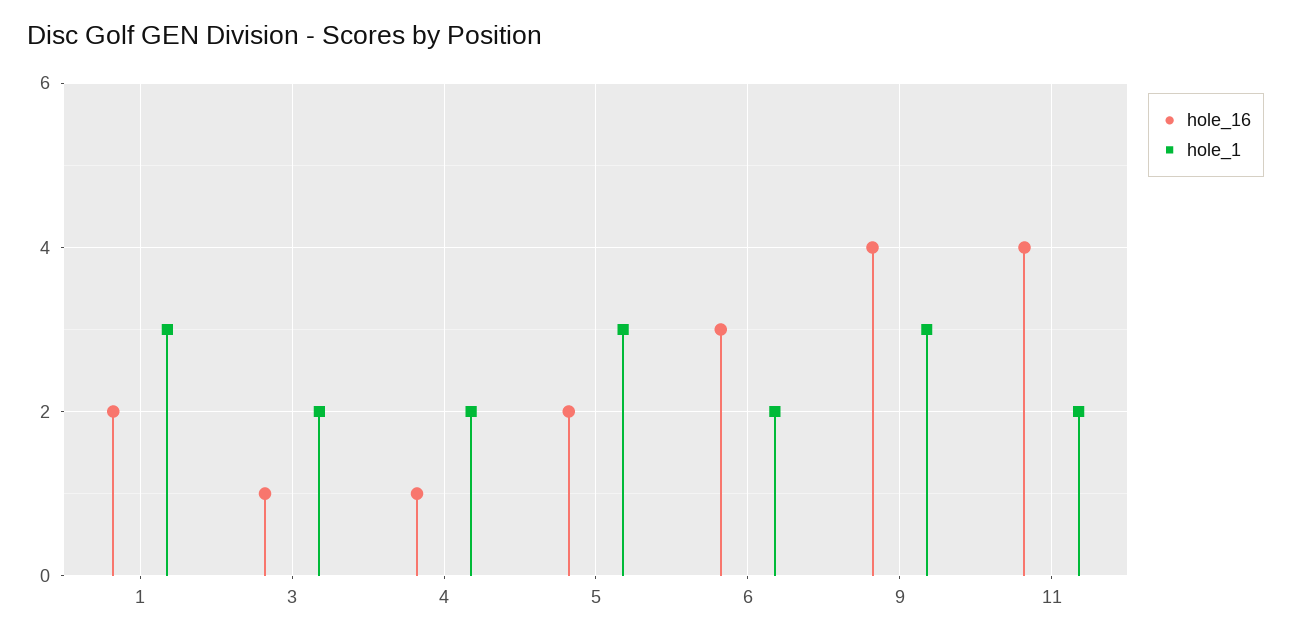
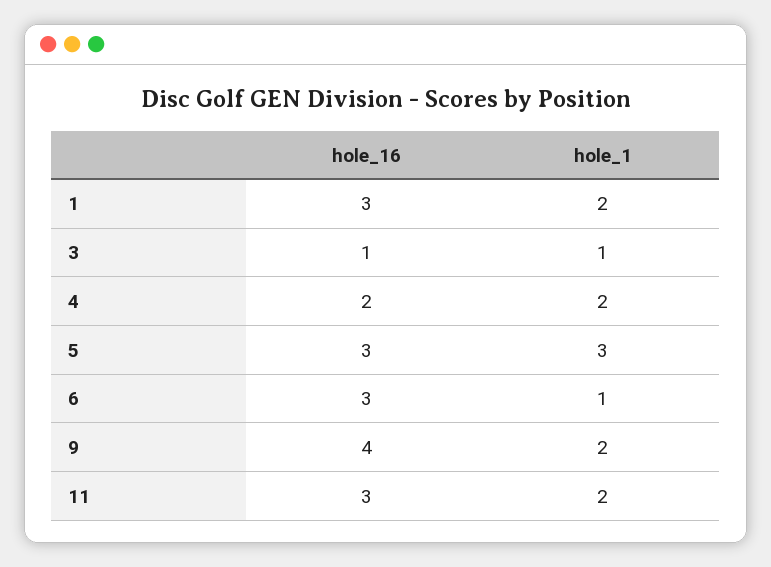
hole_16, 1: 2 -> 3
hole_1, 1: 3 -> 2
hole_1, 3: 2 -> 1
hole_16, 4: 1 -> 2
hole_16, 5: 2 -> 3
hole_1, 6: 2 -> 1
hole_1, 9: 3 -> 2
hole_16, 11: 4 -> 3

